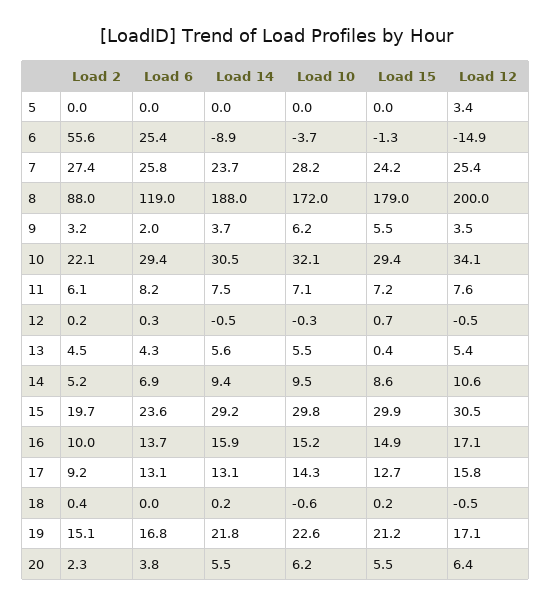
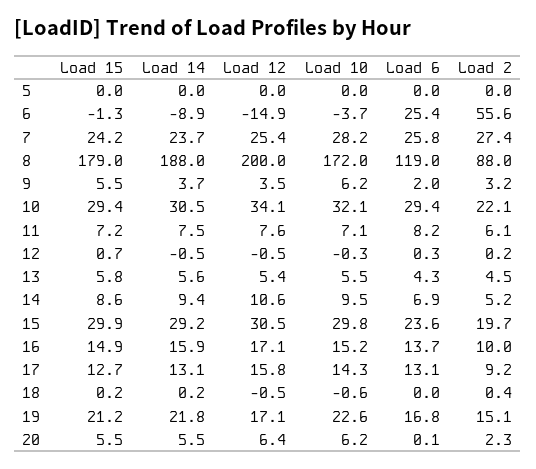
Load 12, 5: 3.4 -> 0
Load 15, 13: 0.4 -> 5.8
Load 6, 20: 3.8 -> 0.1

